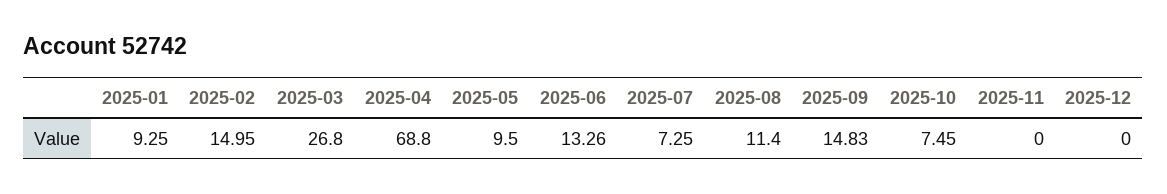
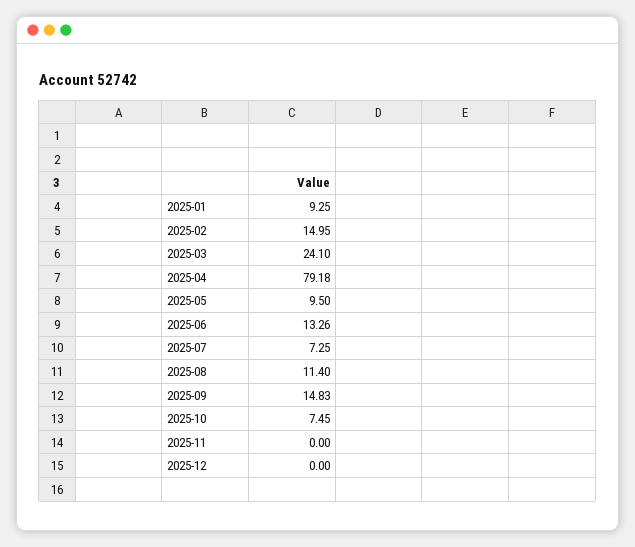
2025-03: 26.8 -> 24.1
2025-04: 68.8 -> 79.18

